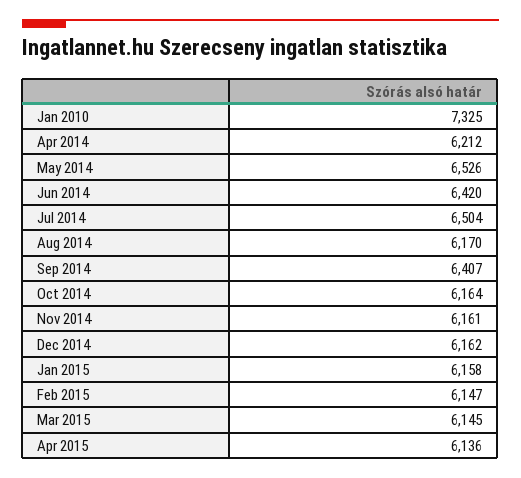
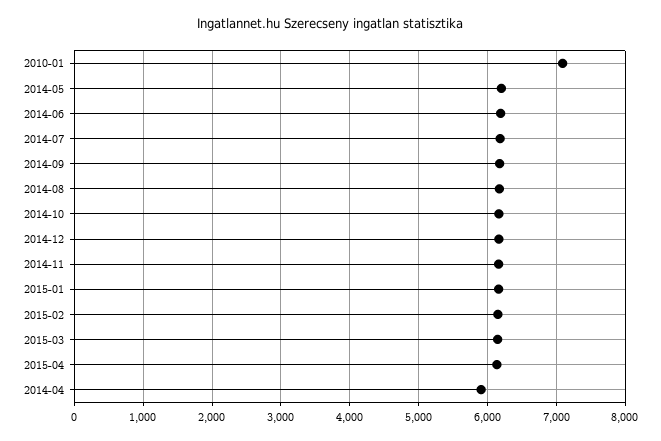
Jan 2010: 7325 -> 7100
Apr 2014: 6212 -> 5900
May 2014: 6526 -> 6200
Jun 2014: 6420 -> 6200
Jul 2014: 6504 -> 6200
Sep 2014: 6407 -> 6200

